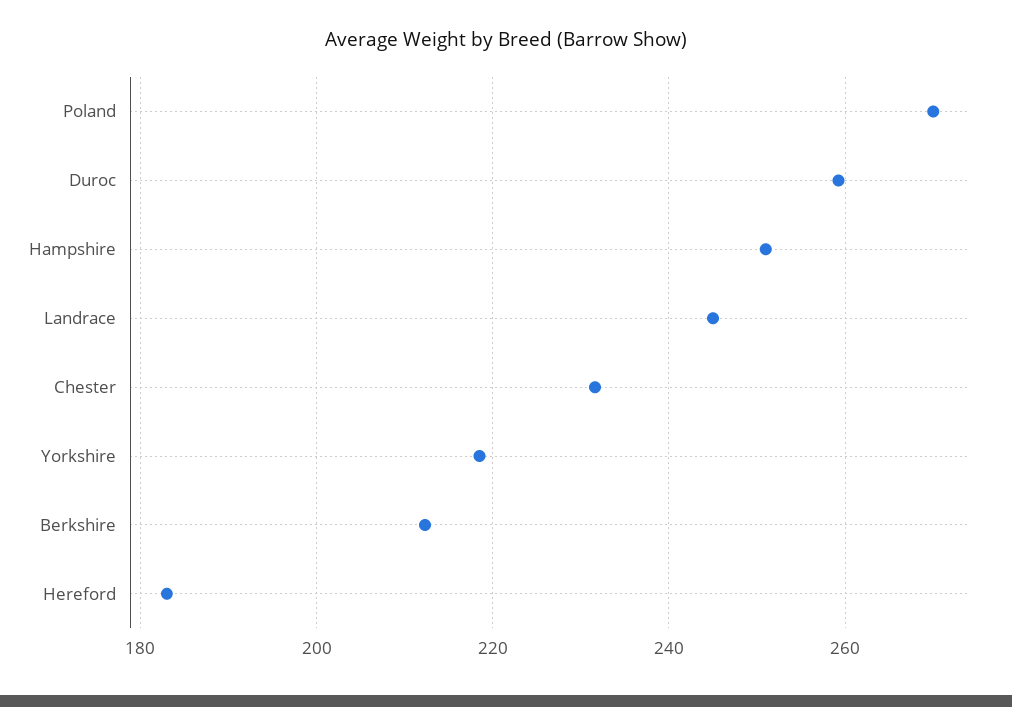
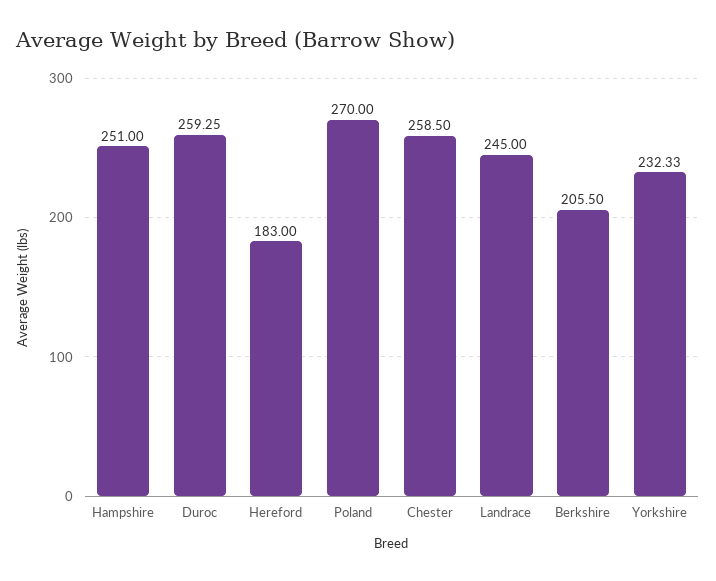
Chester: 232 -> 258.5
Yorkshire: 218 -> 232.33
Berkshire: 212 -> 205.5

